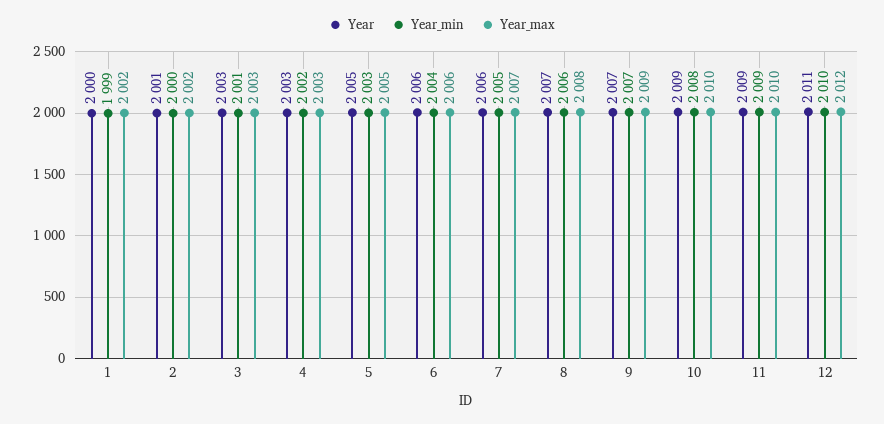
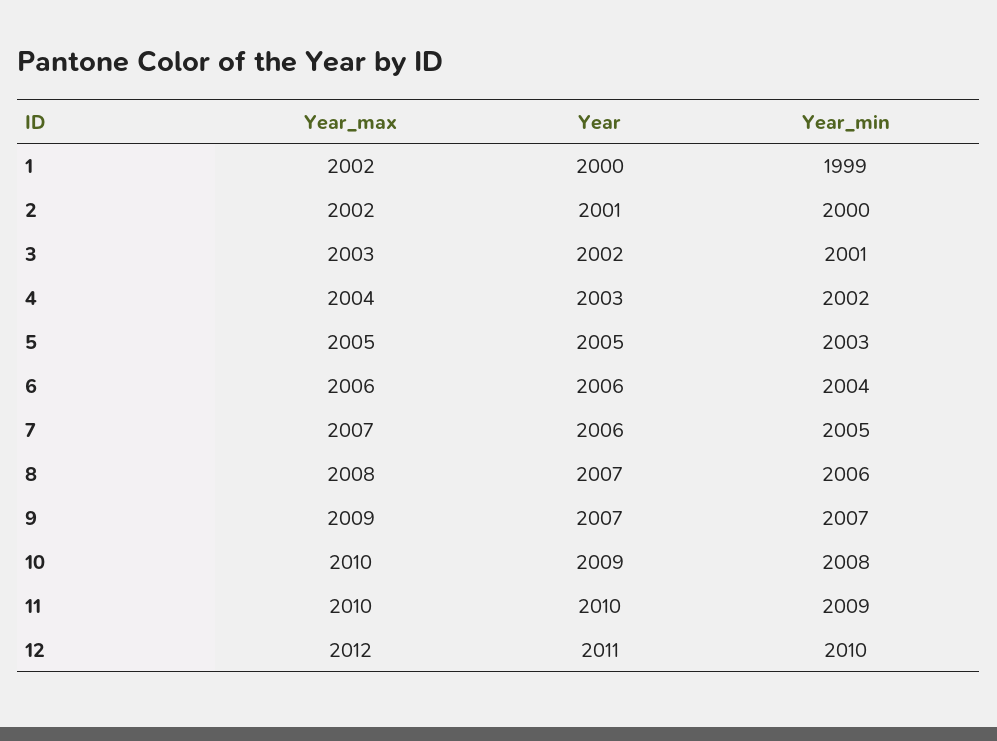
Year, 3: 2003 -> 2002
Year_max, 4: 2003 -> 2004
Year, 11: 2009 -> 2010

